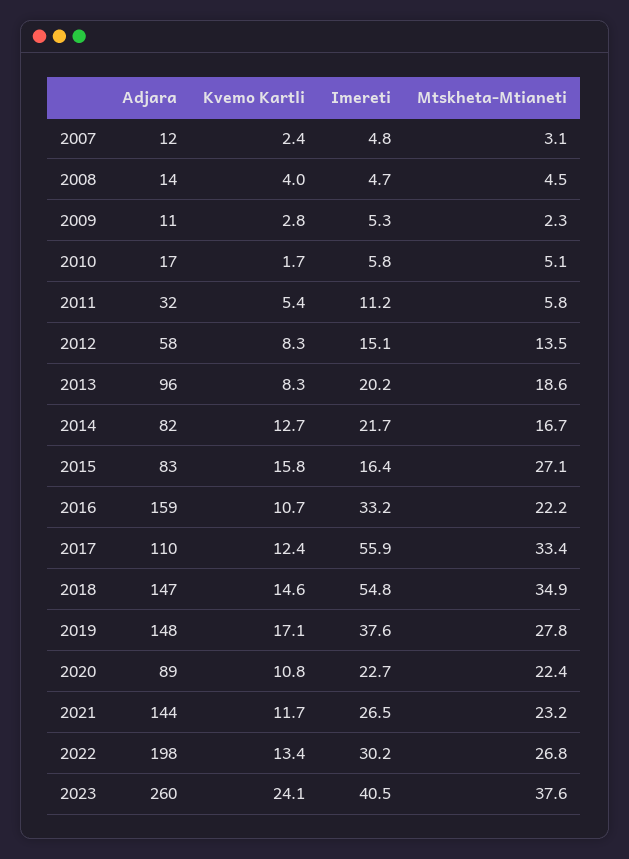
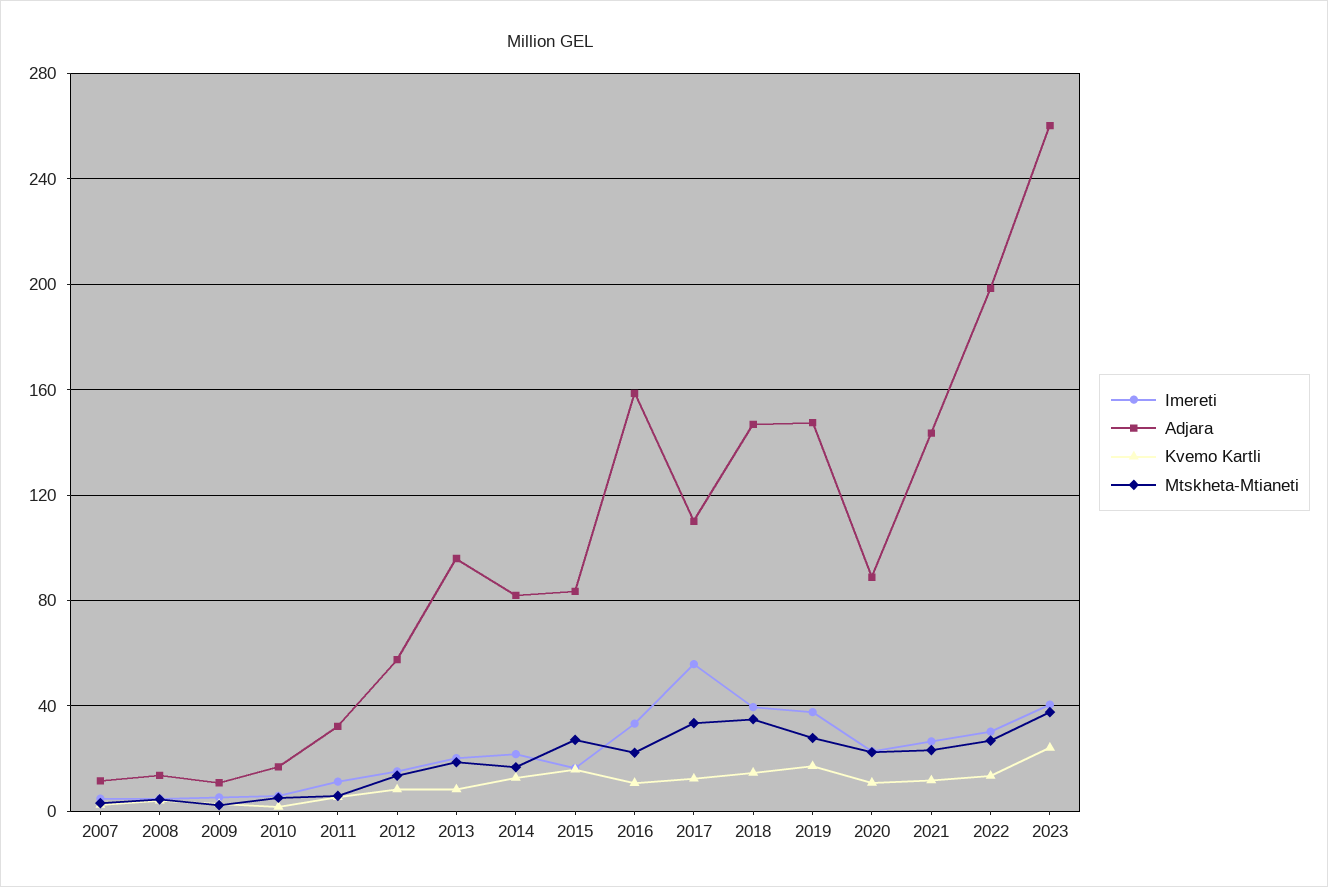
Imereti, 2018: 54.8 -> 40

